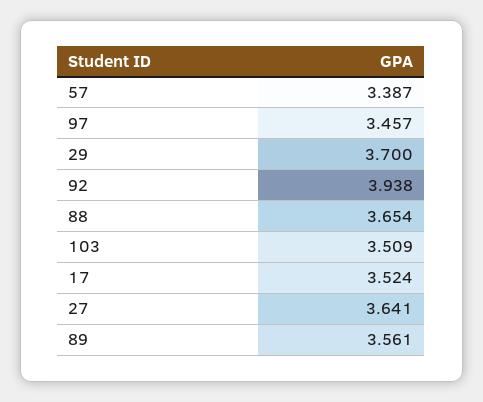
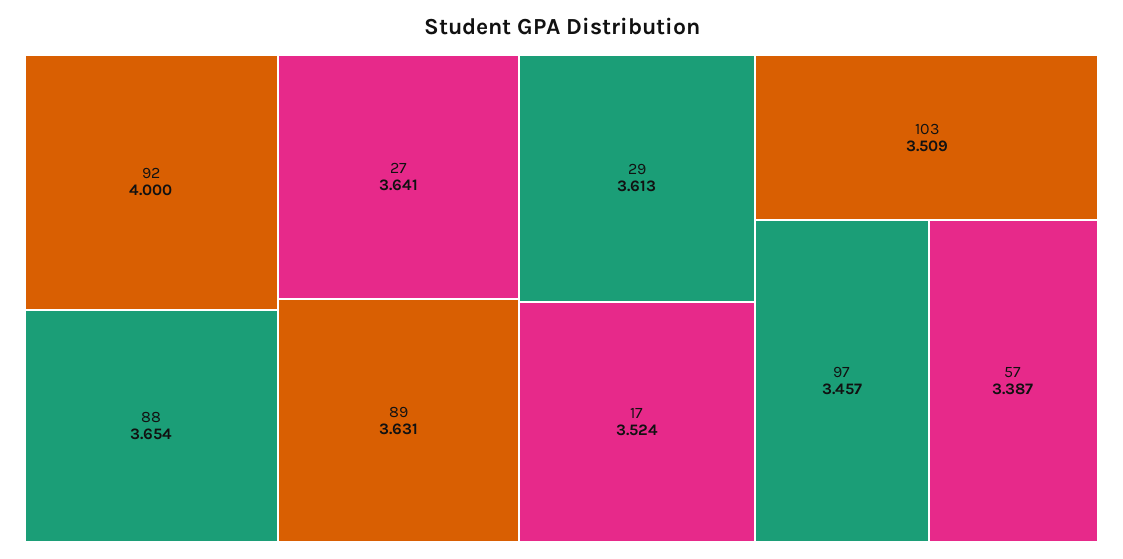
29: 3.7 -> 3.613
92: 3.938 -> 4
89: 3.561 -> 3.631

